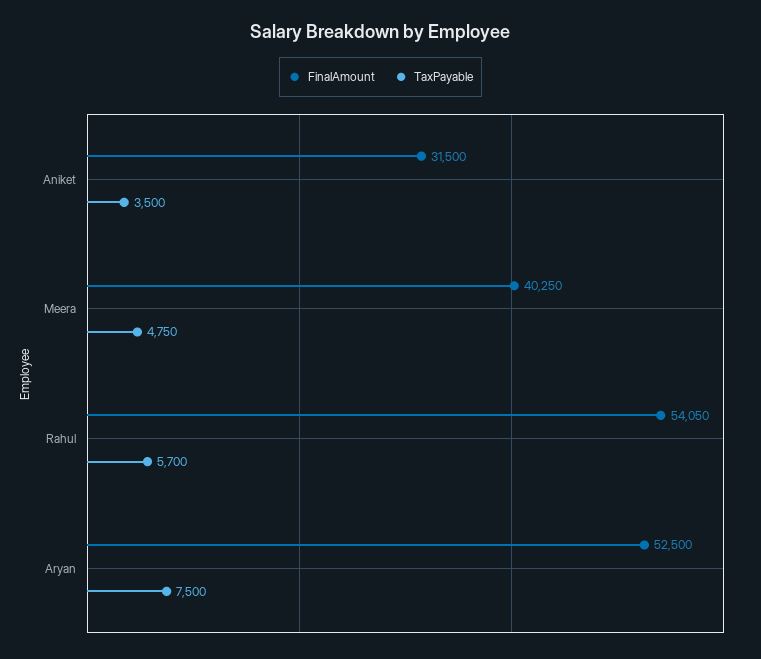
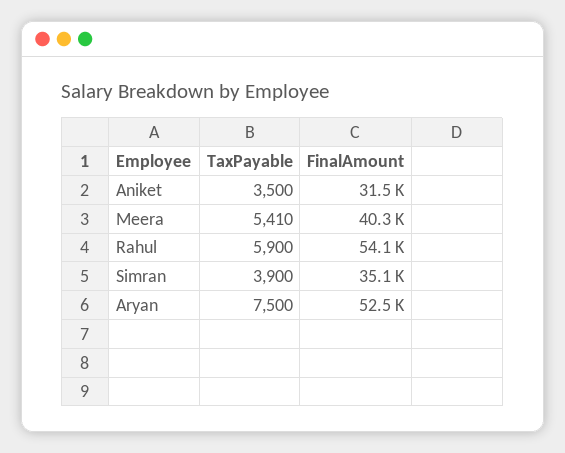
TaxPayable, Meera: 4750 -> 5410
TaxPayable, Rahul: 5700 -> 5900
TaxPayable, Simran: none -> 3900
FinalAmount, Simran: none -> 35100

